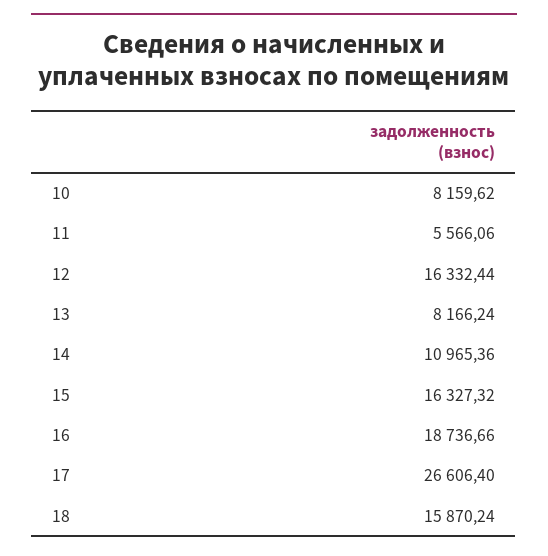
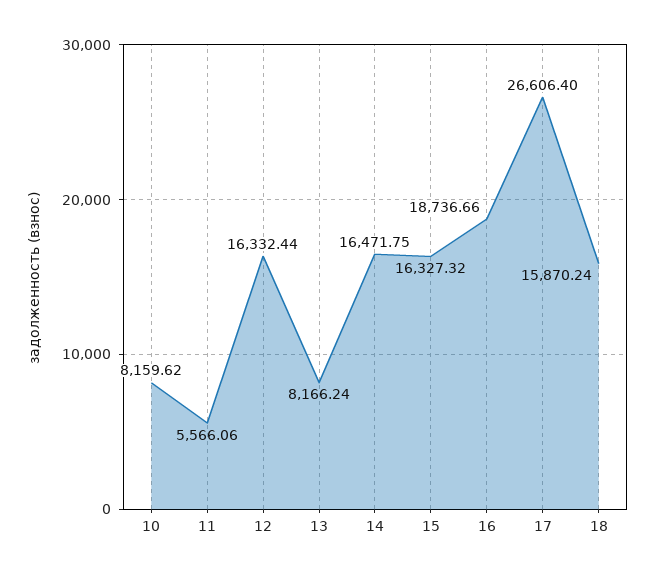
14: 10965.36 -> 16471.75

